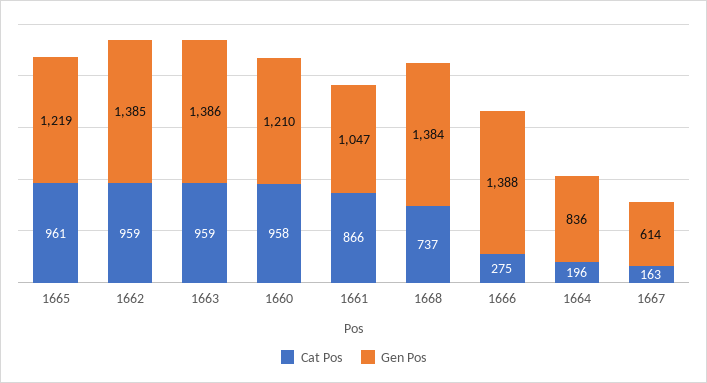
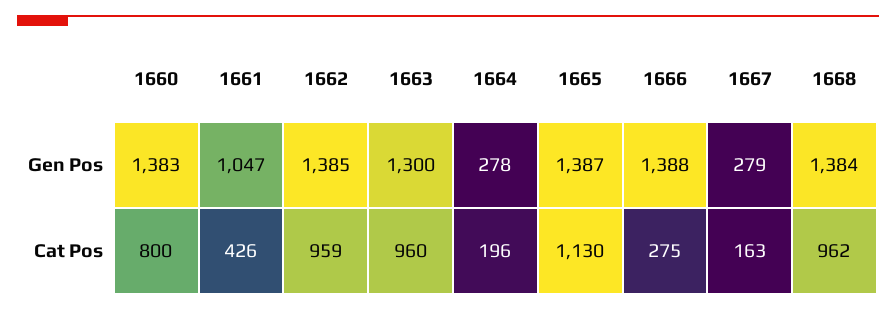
Cat Pos, 1665: 961 -> 1130
Gen Pos, 1665: 1219 -> 1387
Cat Pos, 1663: 959 -> 960
Gen Pos, 1663: 1386 -> 1300
Cat Pos, 1660: 958 -> 800
Gen Pos, 1660: 1210 -> 1383
Cat Pos, 1661: 866 -> 426
Cat Pos, 1668: 737 -> 962
Gen Pos, 1664: 836 -> 278
Gen Pos, 1667: 614 -> 279

